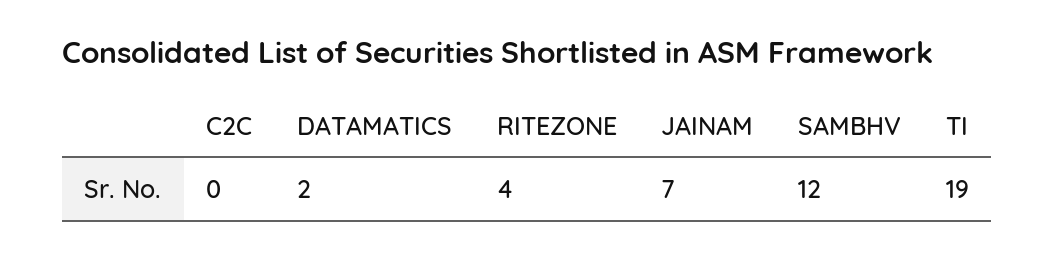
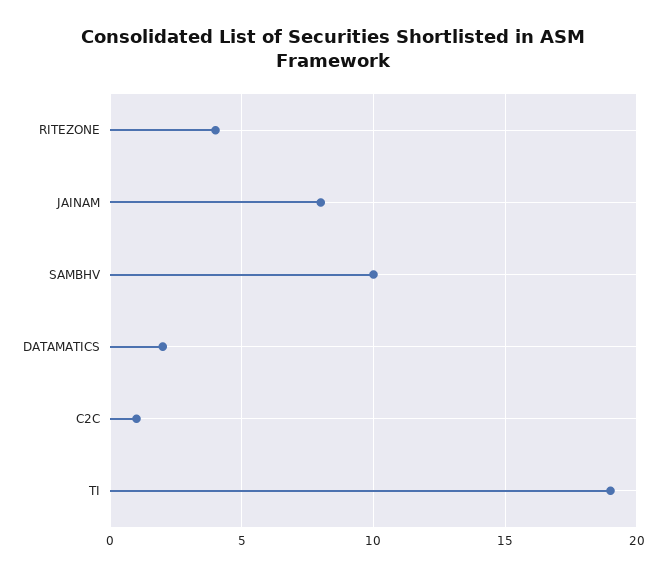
C2C: 0 -> 1
JAINAM: 7 -> 8
SAMBHV: 12 -> 10

